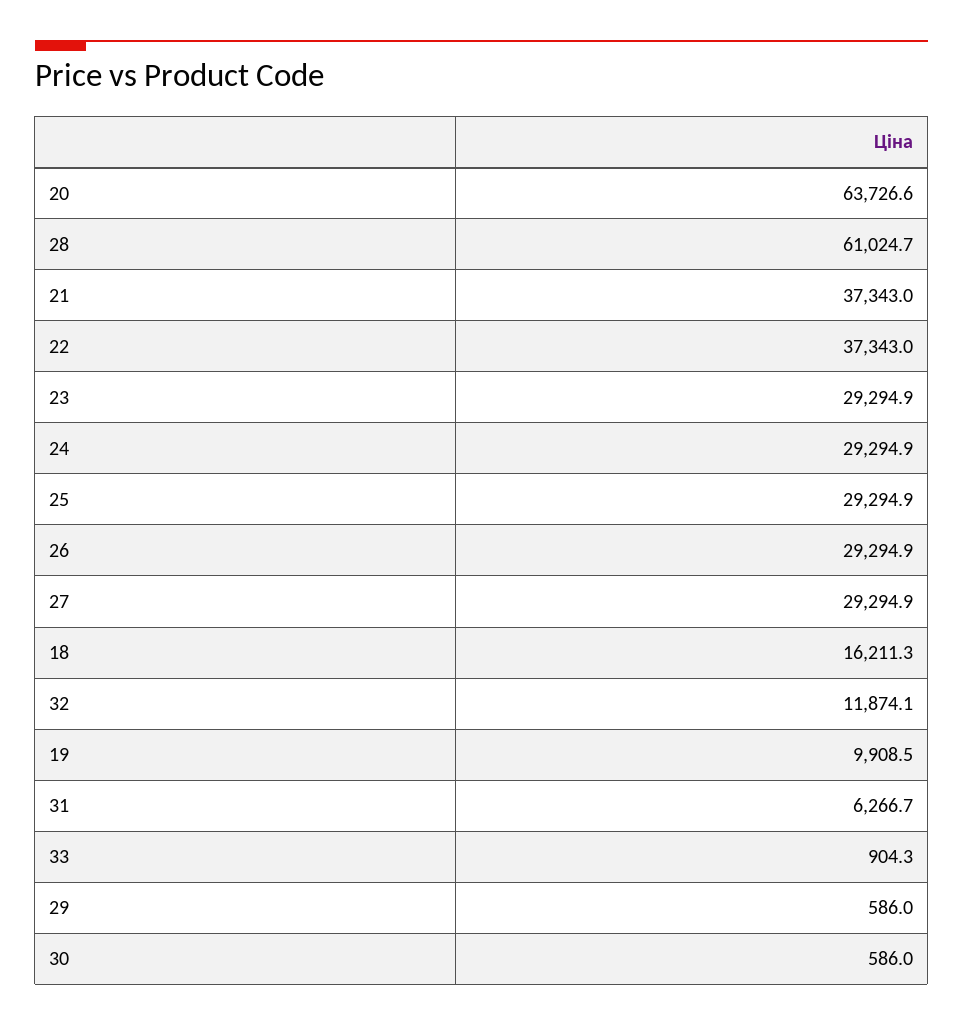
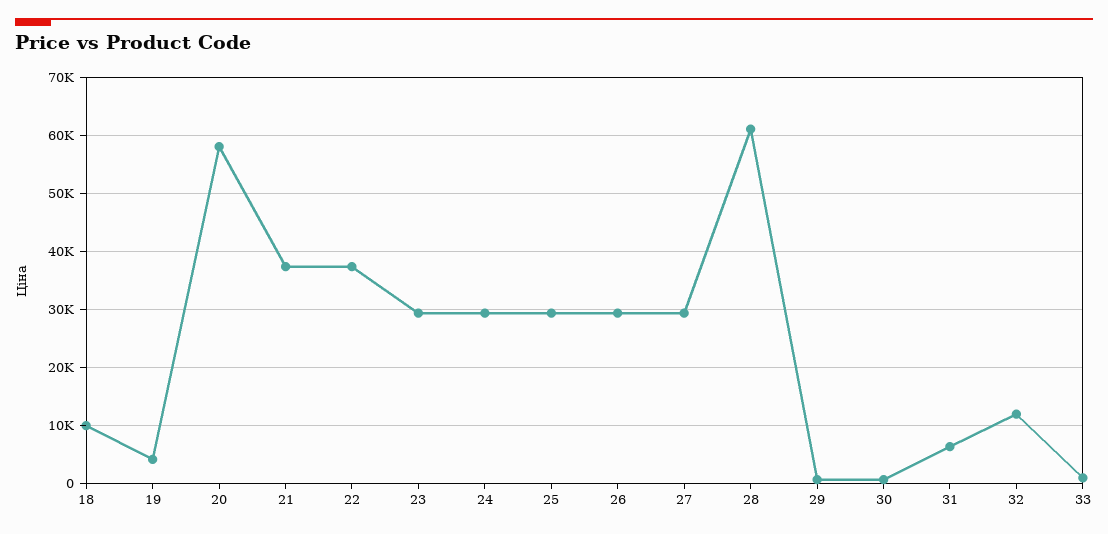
20: 63726.6 -> 58000
18: 16211.3 -> 10000
19: 9908.5 -> 4000

